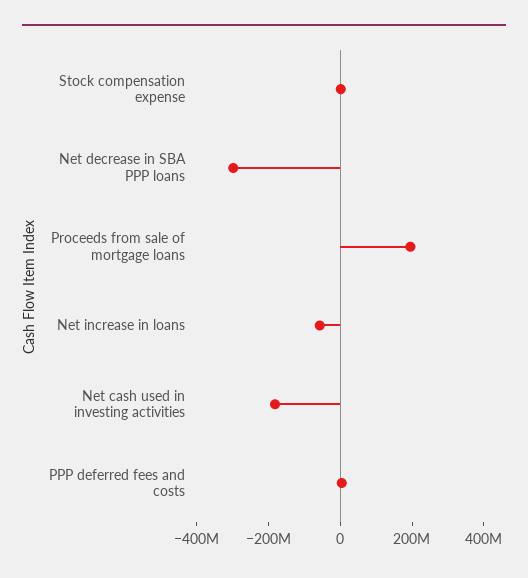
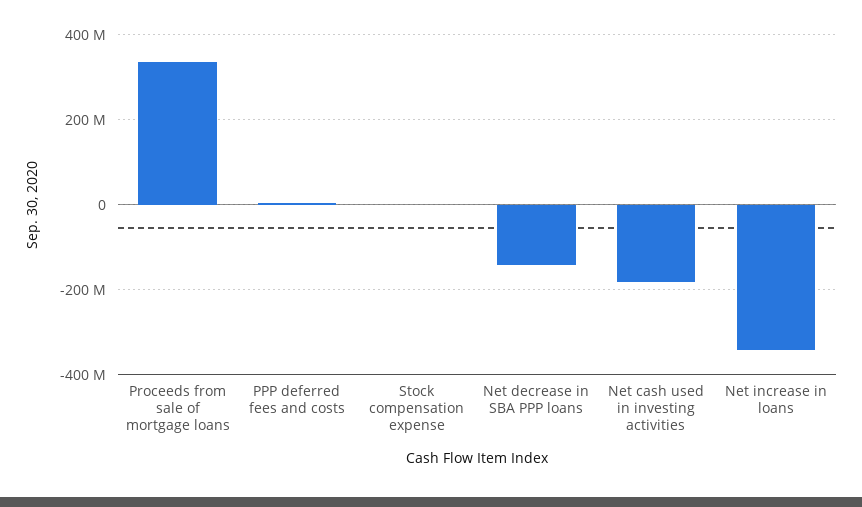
Net decrease in SBA PPP loans: -300000000 -> -140000000
Proceeds from sale of mortgage loans: 200000000 -> 340000000
Net increase in loans: -50000000 -> -340000000

